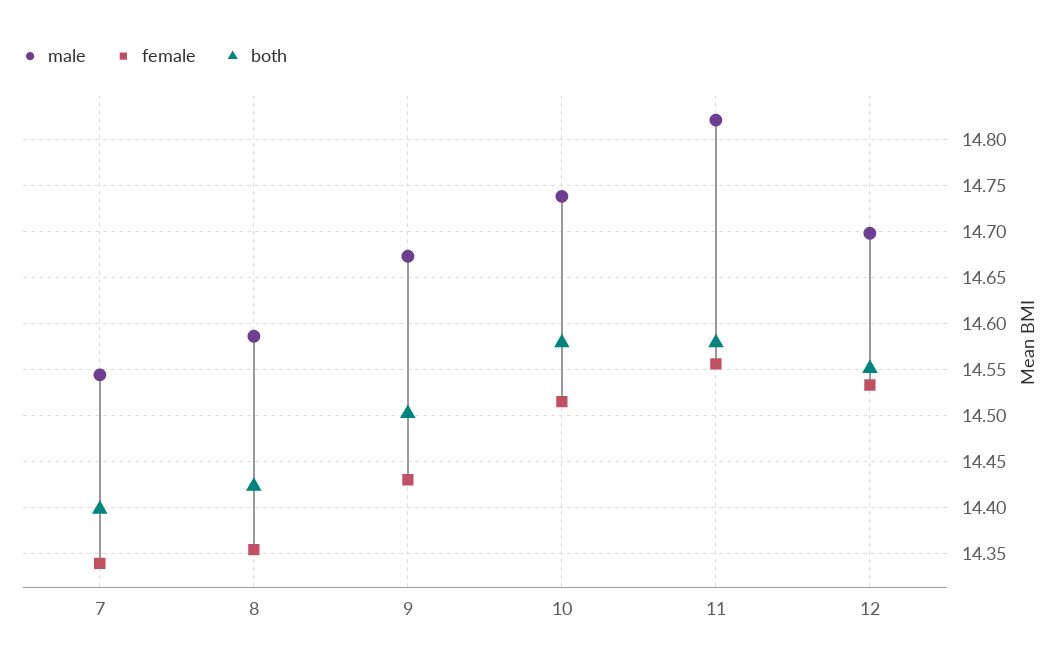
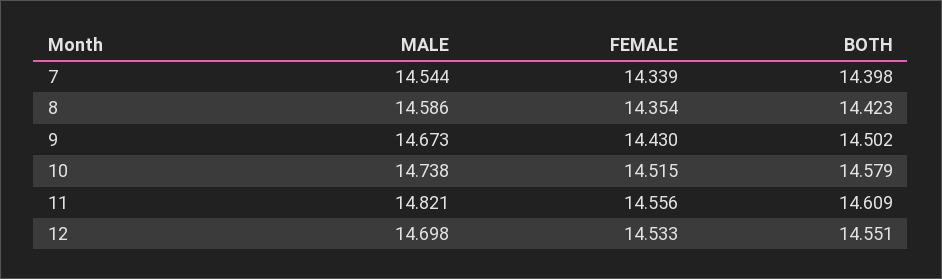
both, 11: 14.58 -> 14.609

